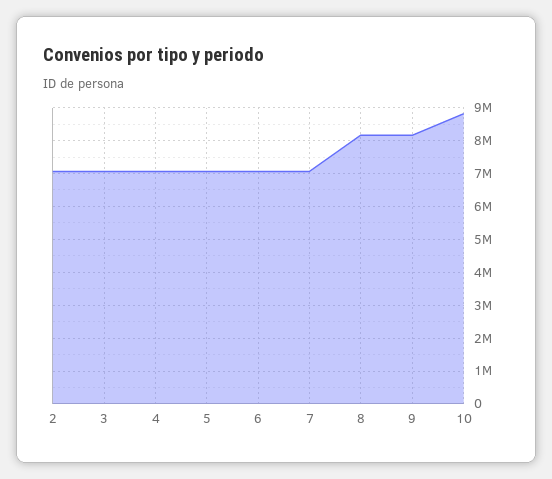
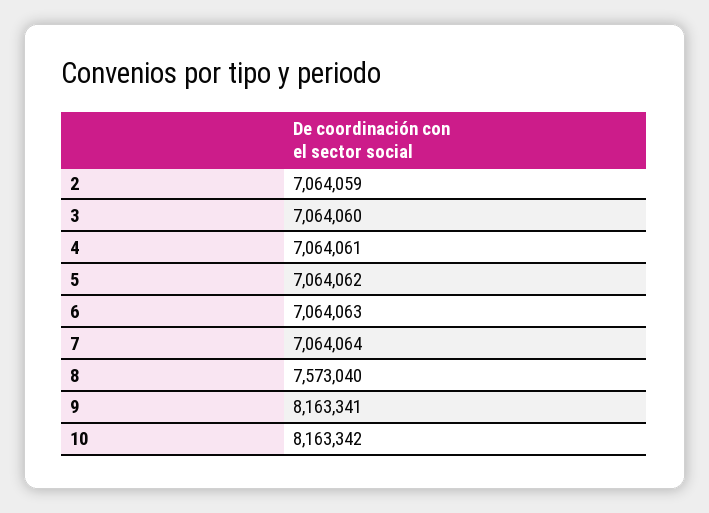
8: 8200000 -> 7573040
10: 8800000 -> 8163342

